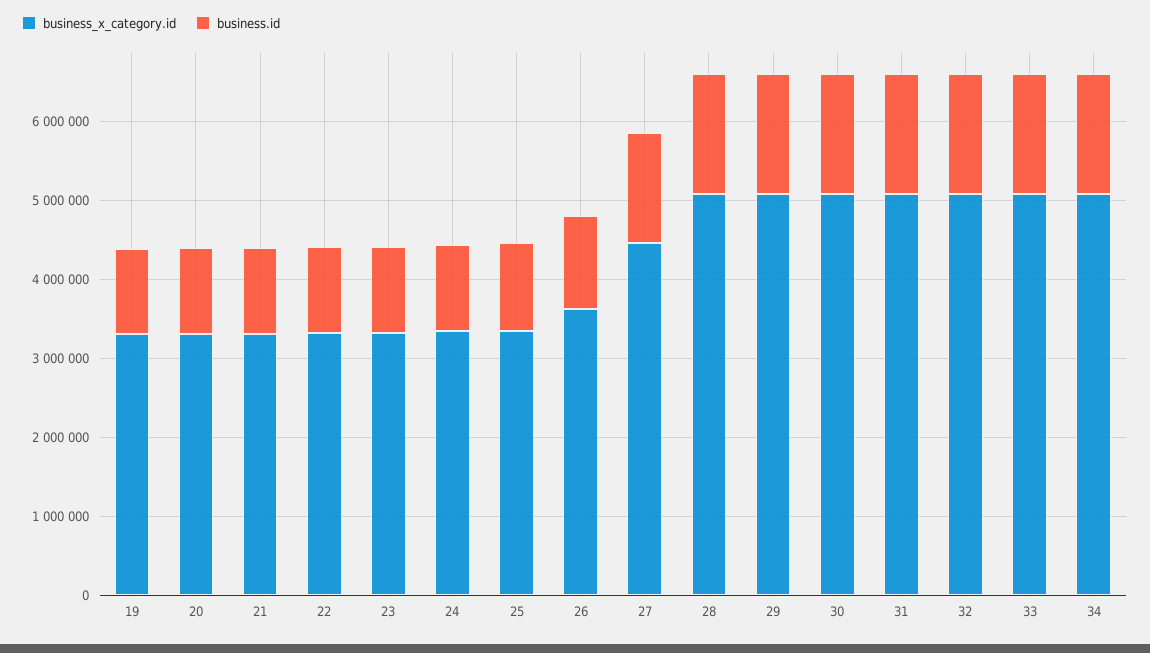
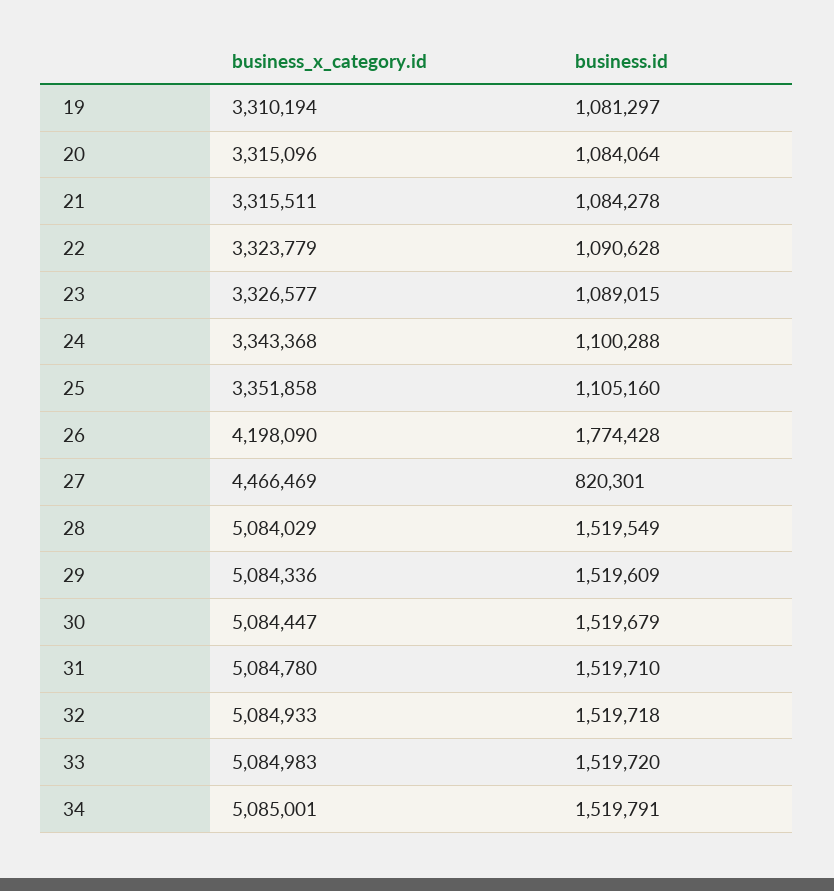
business_x_category.id, 26: 3600000 -> 4198090
business.id, 26: 1200000 -> 1774428
business.id, 27: 1400000 -> 820301

